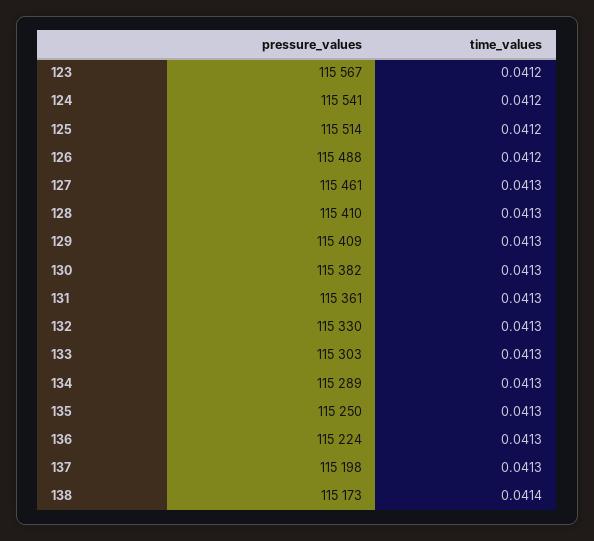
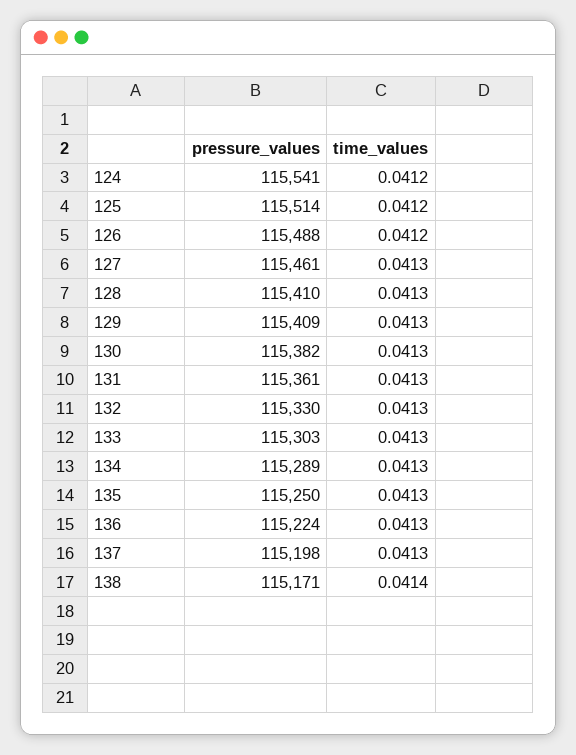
pressure_values, 123: 115567 -> none
time_values, 123: 0.0412 -> none
pressure_values, 138: 115173 -> 115171

